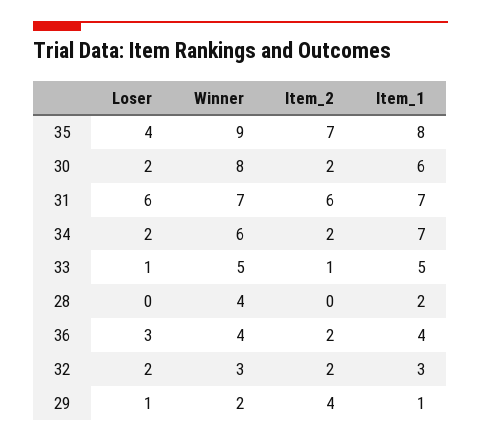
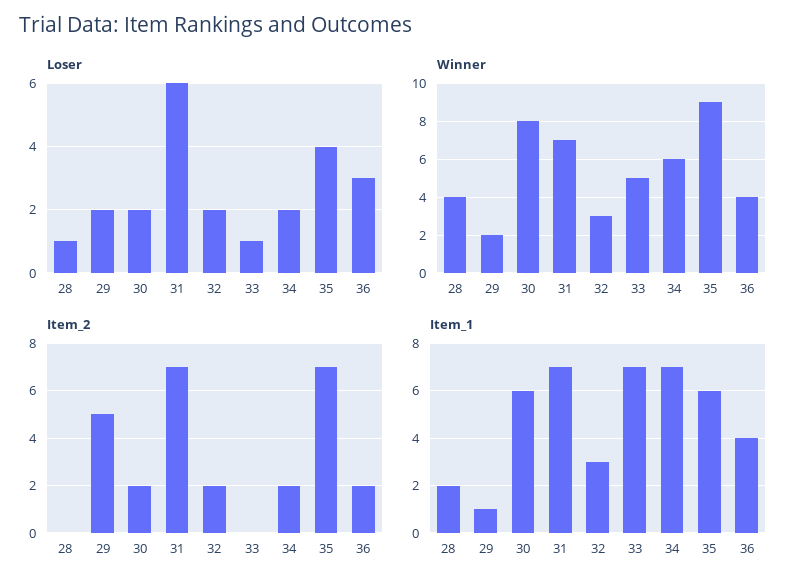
Item_1, 35: 8 -> 6
Item_2, 31: 6 -> 7
Item_2, 33: 1 -> 0
Item_1, 33: 5 -> 7
Loser, 28: 0 -> 1
Loser, 29: 1 -> 2
Item_2, 29: 4 -> 5

